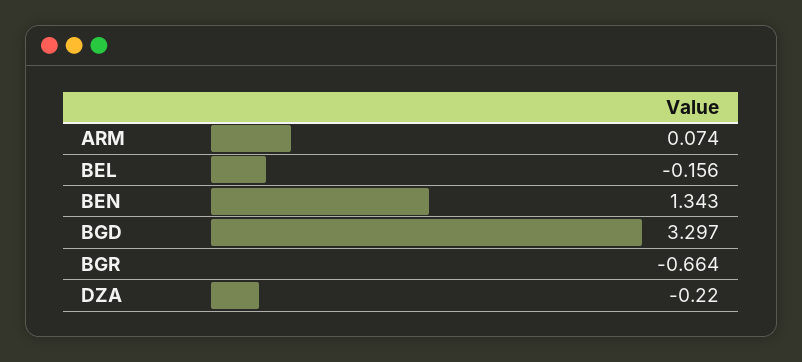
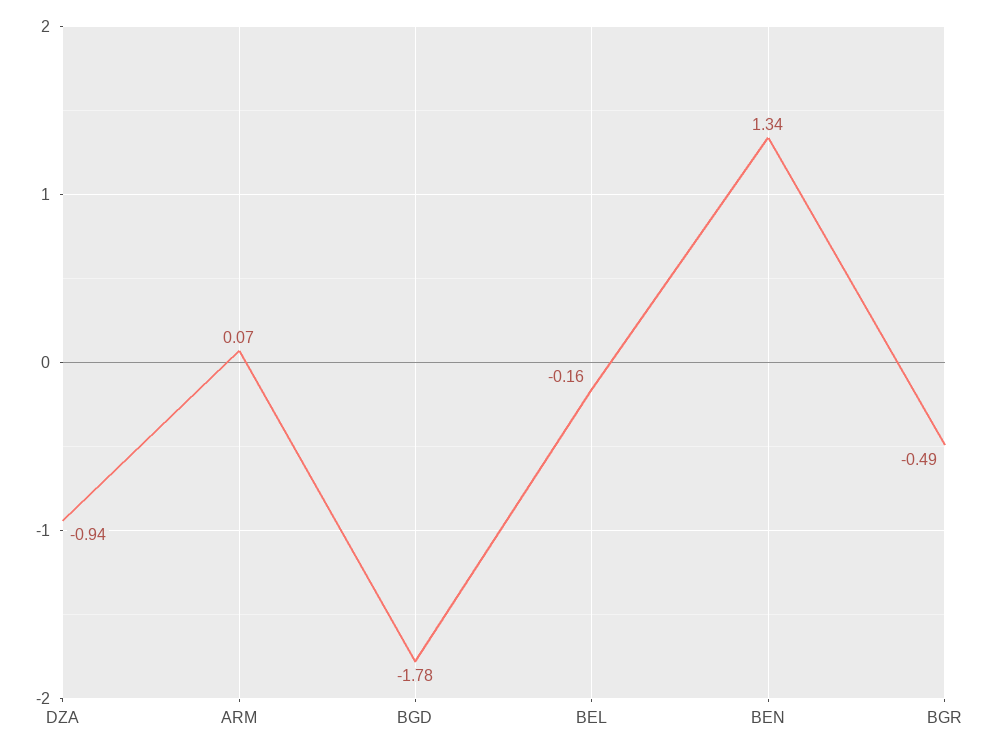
BGD: 3.297 -> -1.78
BGR: -0.664 -> -0.49
DZA: -0.22 -> -0.94

